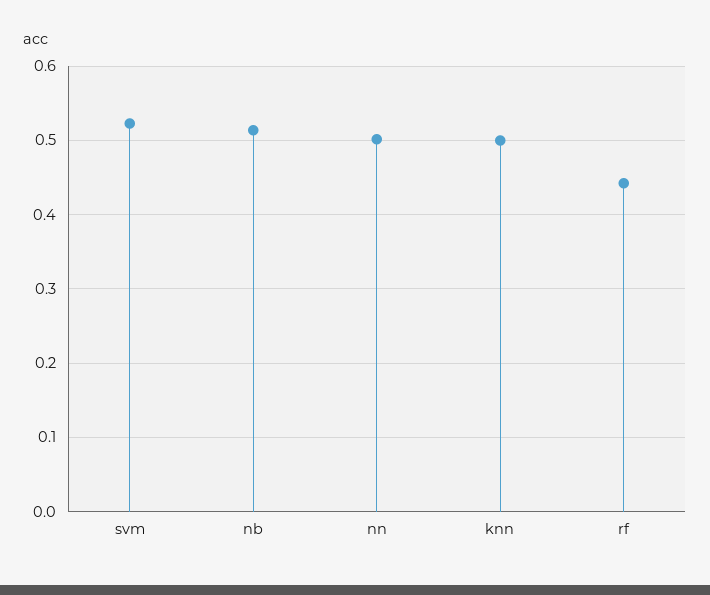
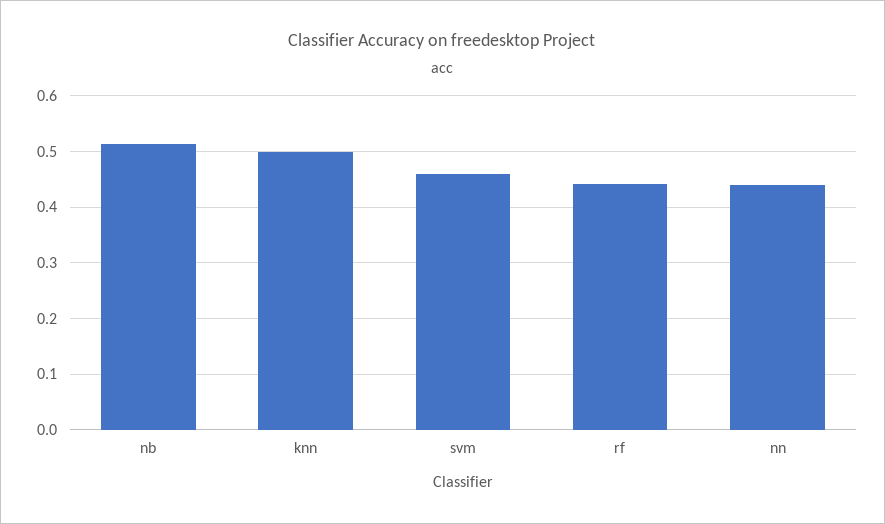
svm: 0.52 -> 0.46
nn: 0.5 -> 0.44

